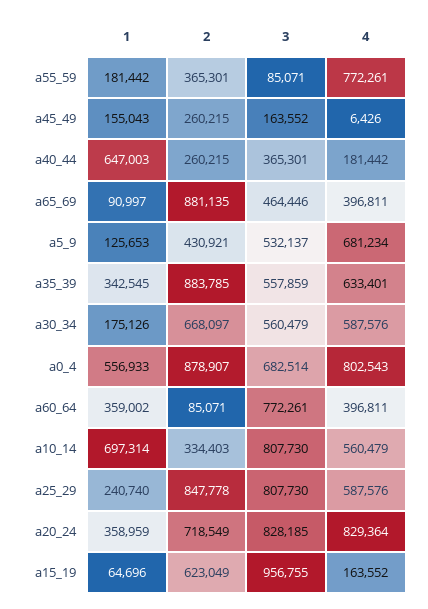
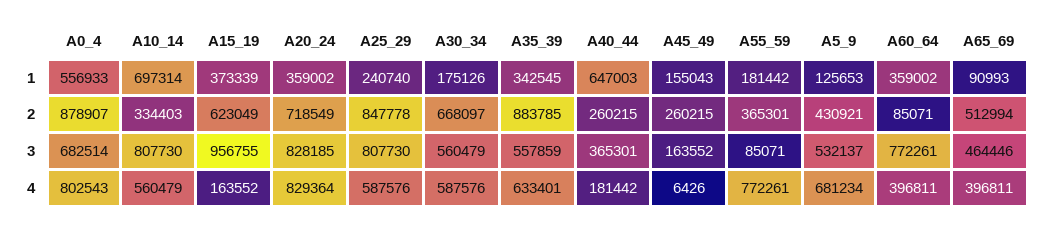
1, a65_69: 90997 -> 90993
2, a65_69: 881135 -> 512994
1, a20_24: 358959 -> 359002
1, a15_19: 64696 -> 373339

